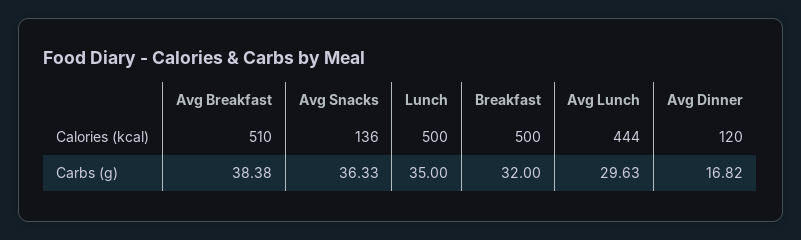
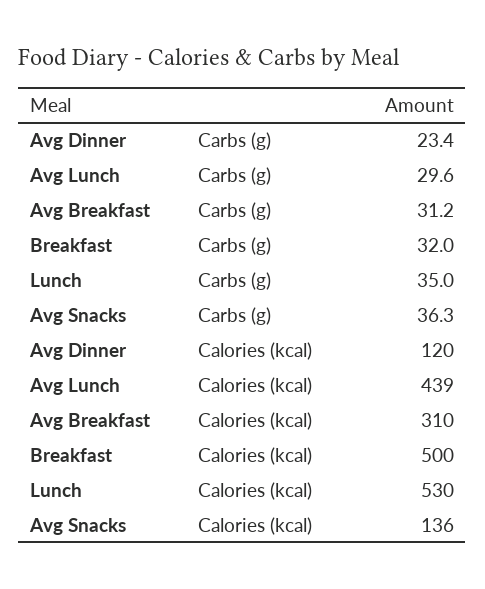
Avg Breakfast, Calories (kcal): 510 -> 310
Lunch, Calories (kcal): 500 -> 530
Avg Lunch, Calories (kcal): 444 -> 439
Avg Breakfast, Carbs (g): 38.38 -> 31.2
Avg Dinner, Carbs (g): 16.82 -> 23.4

